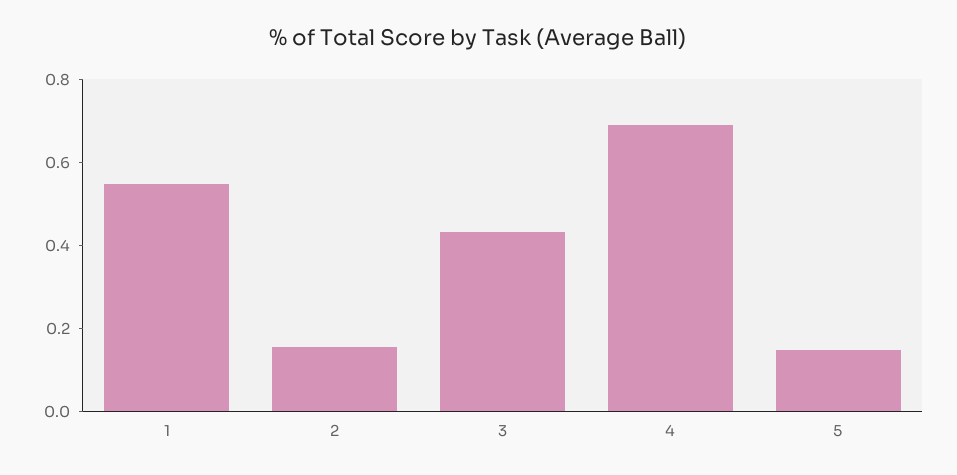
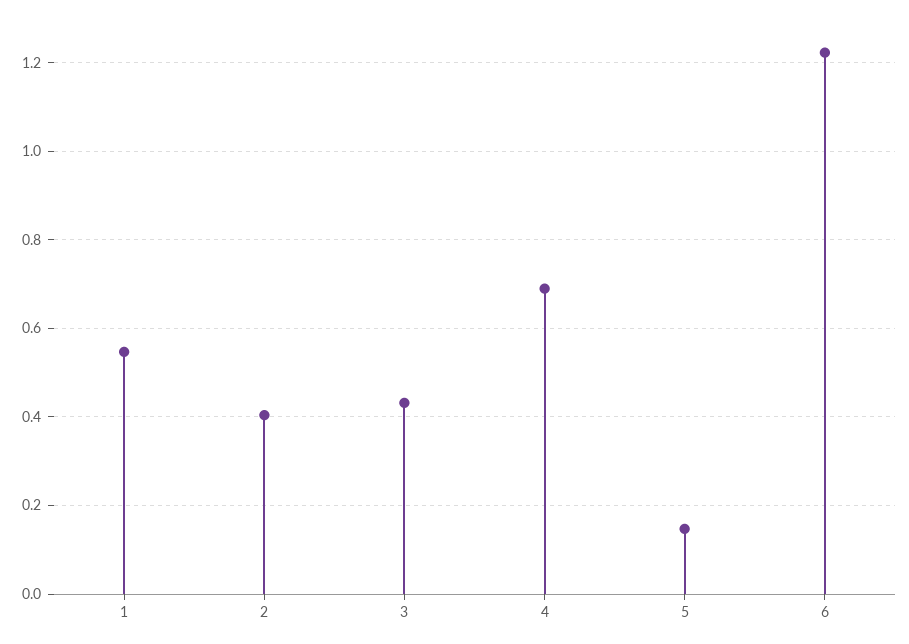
2: 0.15 -> 0.4
6: none -> 1.22

